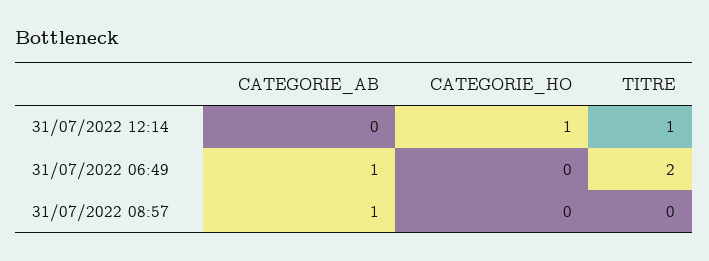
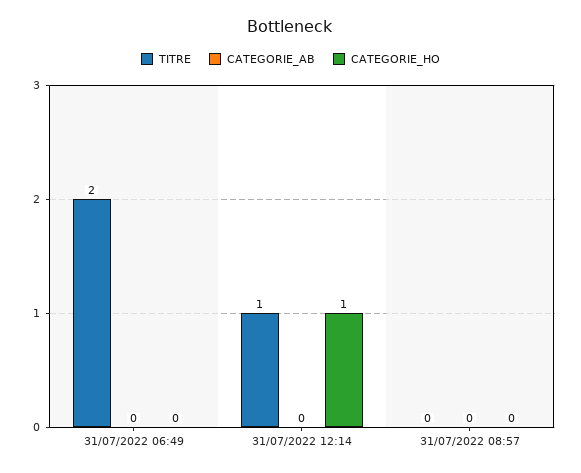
CATEGORIE_AB, 31/07/2022 06:49: 1 -> 0
CATEGORIE_AB, 31/07/2022 08:57: 1 -> 0

